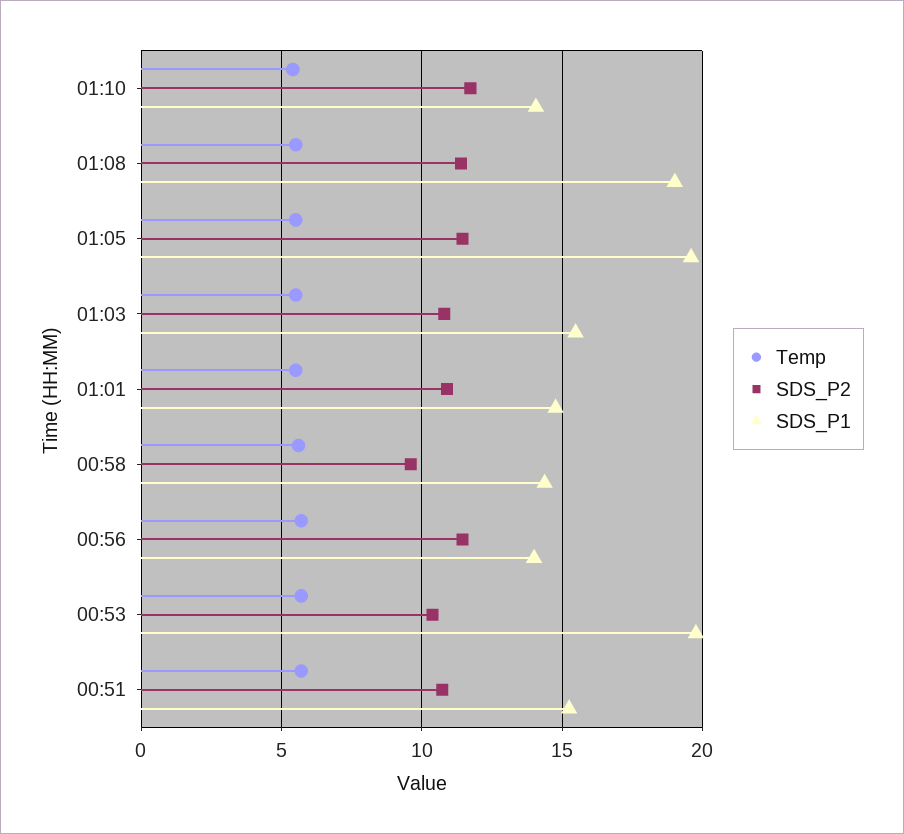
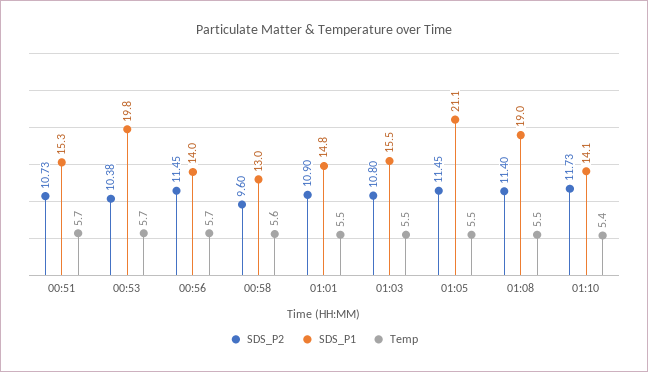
SDS_P1, 01:05: 19.5 -> 21.1
SDS_P1, 00:58: 14.5 -> 13

